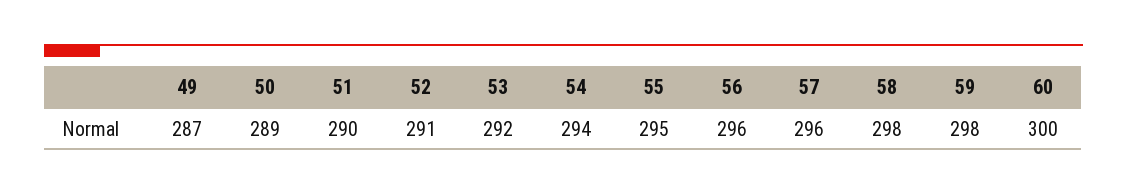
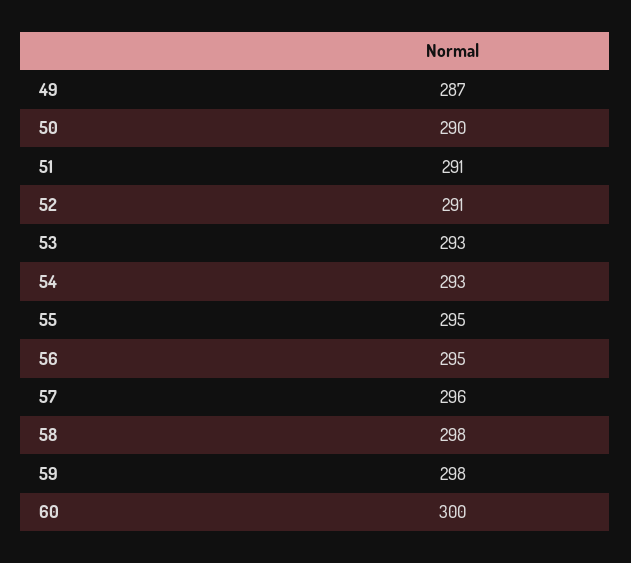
50: 289 -> 290
51: 290 -> 291
53: 292 -> 293
54: 294 -> 293
56: 296 -> 295

